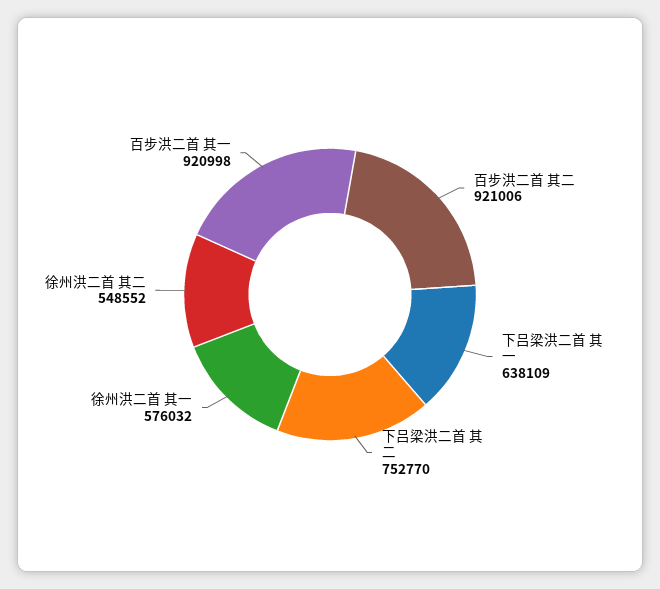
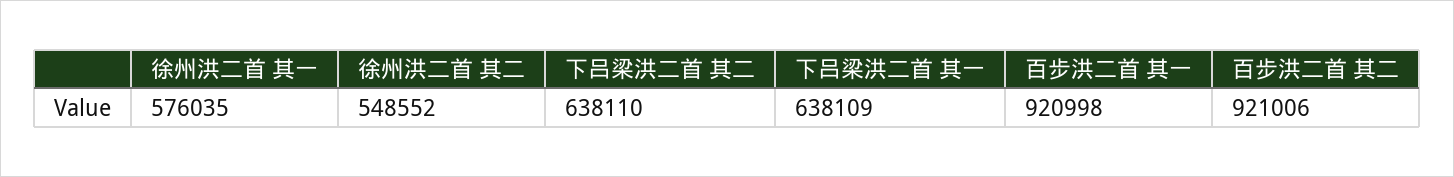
下吕梁洪二首 其二: 752770 -> 638110
徐州洪二首 其一: 576032 -> 576035

